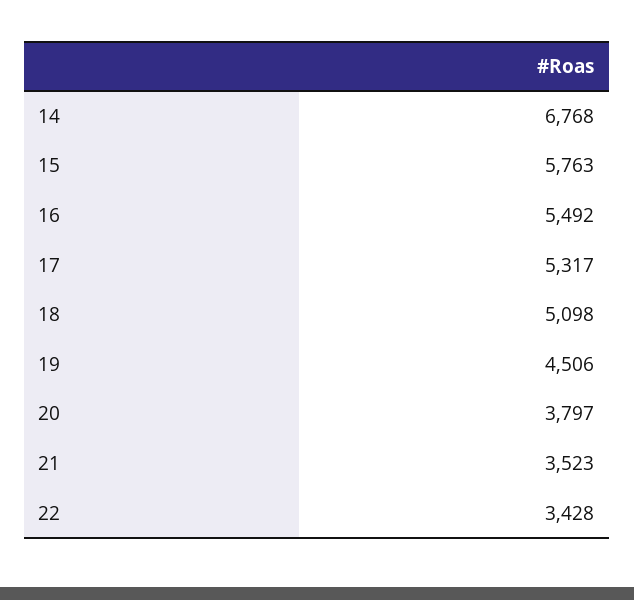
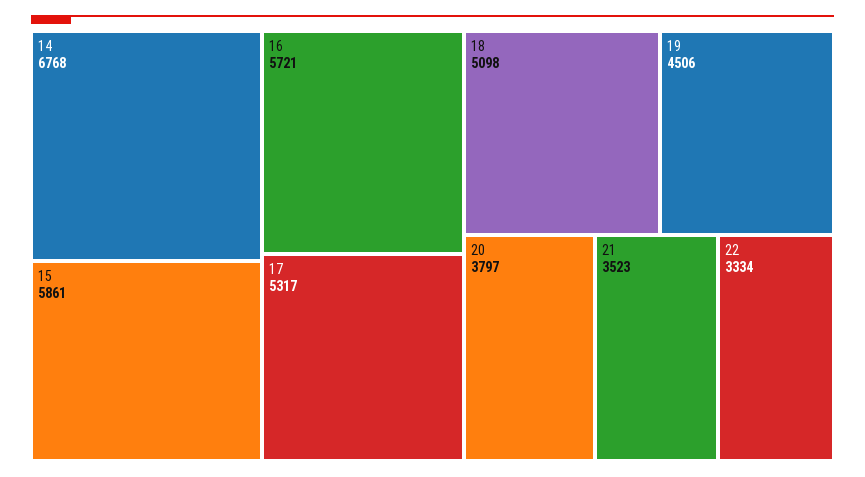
15: 5763 -> 5861
16: 5492 -> 5721
22: 3428 -> 3334

